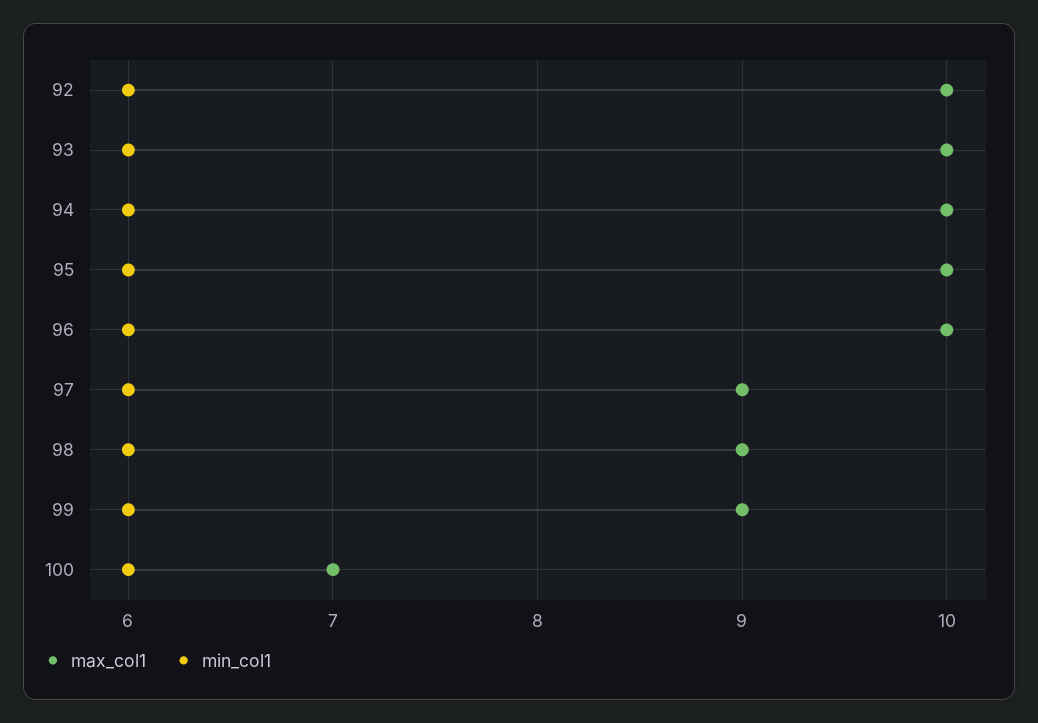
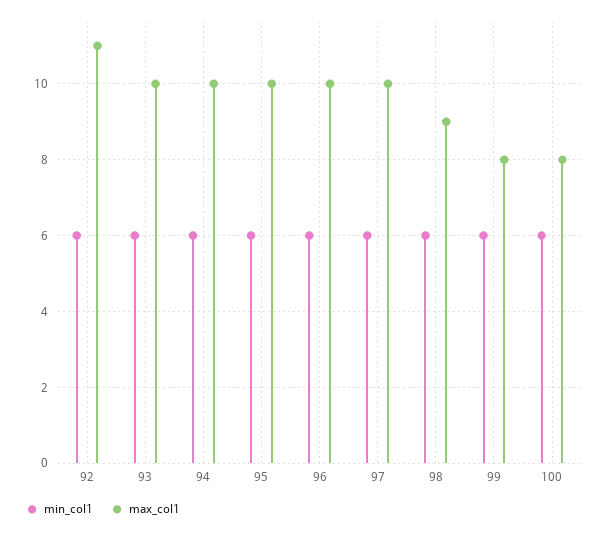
max_col1, 92: 10 -> 11
max_col1, 97: 9 -> 10
max_col1, 99: 9 -> 8
max_col1, 100: 7 -> 8

